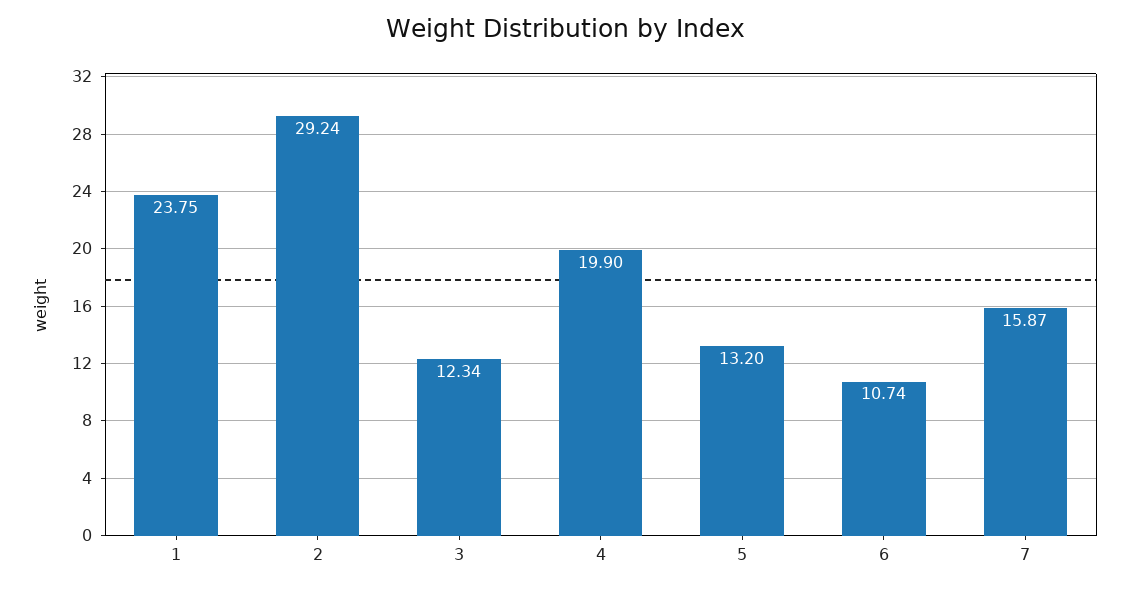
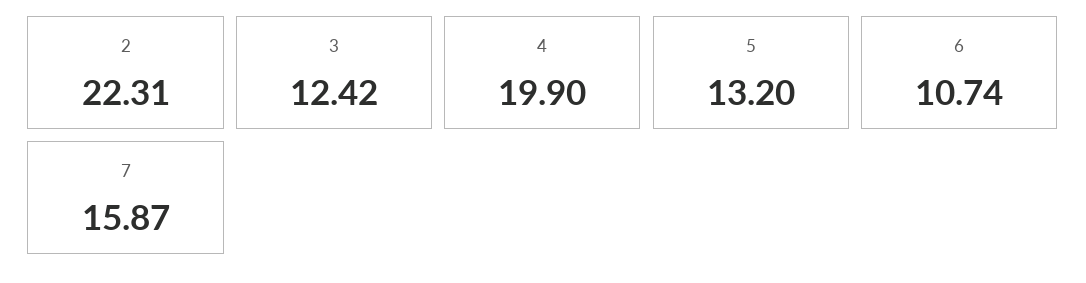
1: 23.75 -> none
2: 29.24 -> 22.31
3: 12.34 -> 12.42

